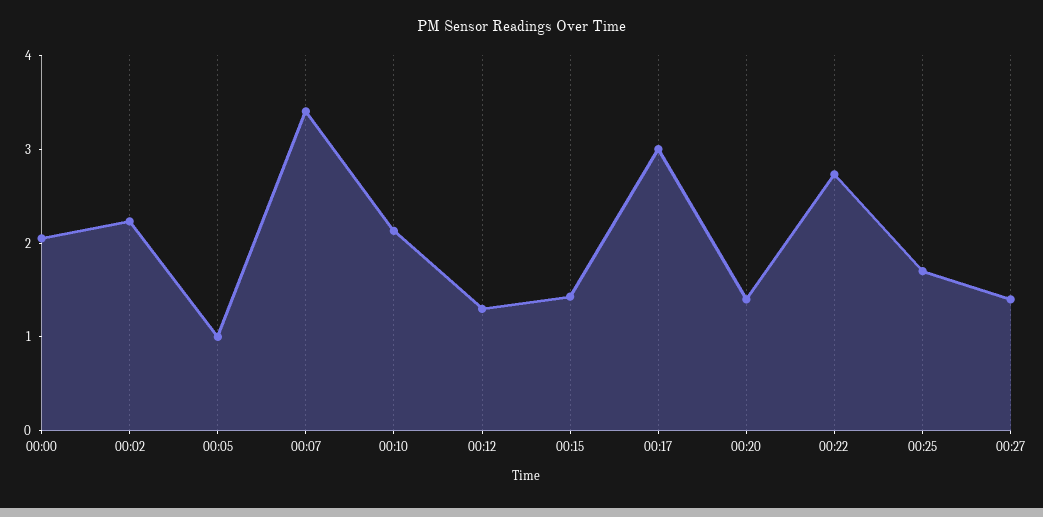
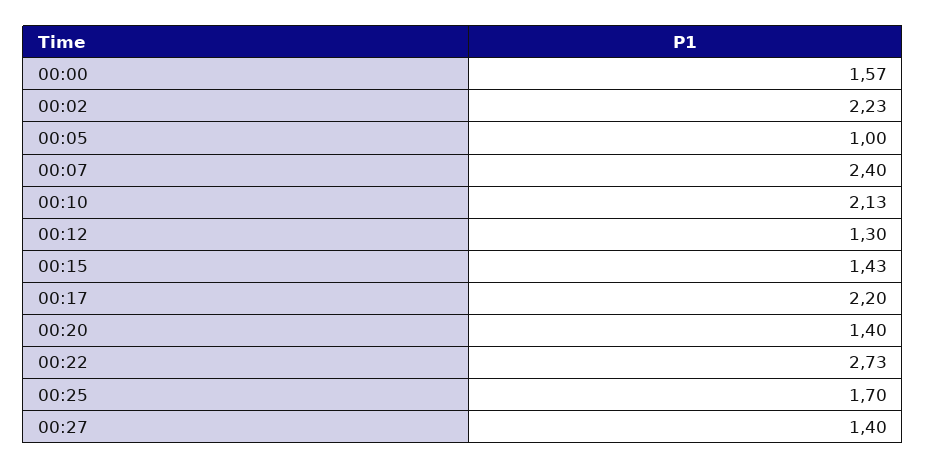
00:00: 2 -> 1.57
00:07: 3.4 -> 2.4
00:17: 3 -> 2.2

